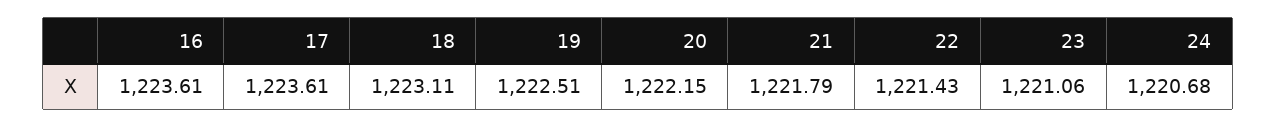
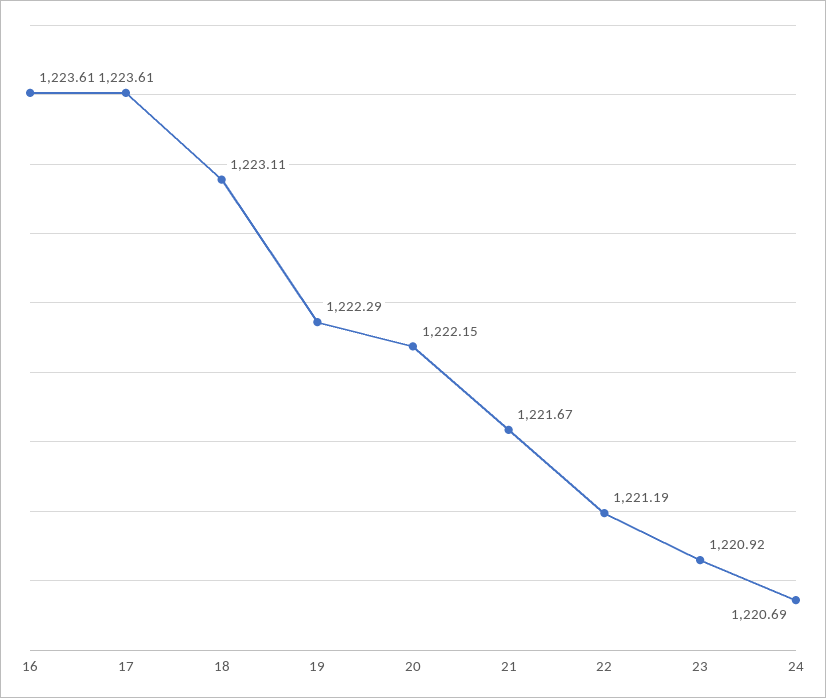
19: 1222.51 -> 1222.29
21: 1221.79 -> 1221.67
22: 1221.43 -> 1221.19
23: 1221.06 -> 1220.92
24: 1220.68 -> 1220.69

